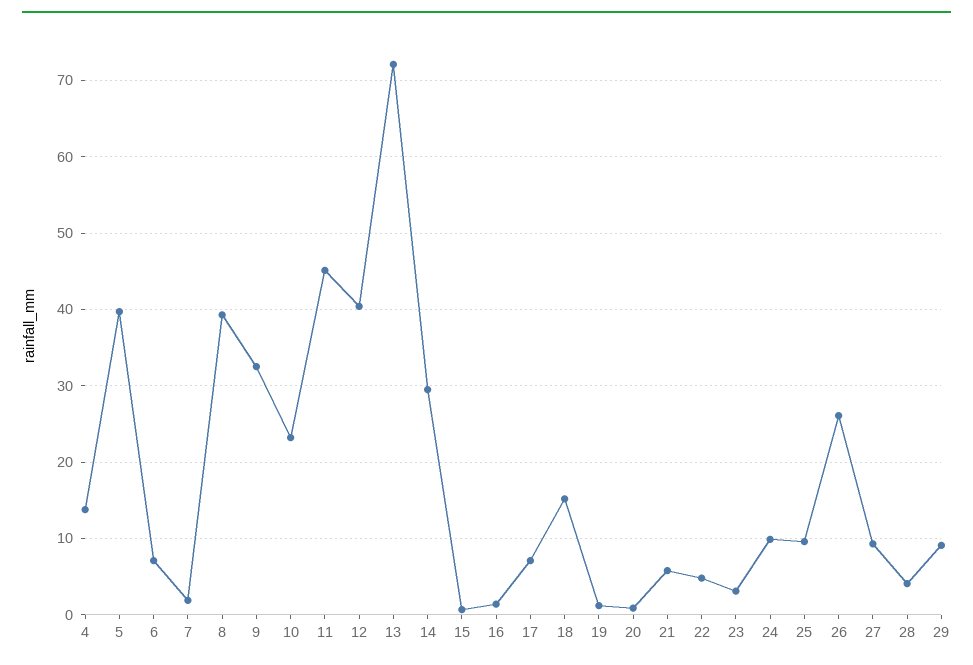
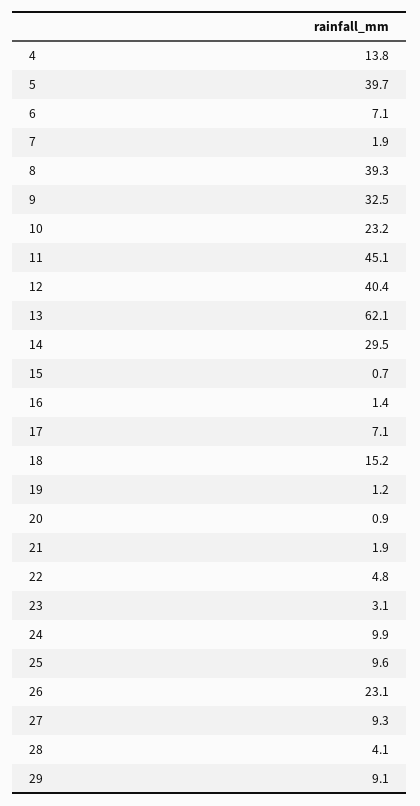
13: 72 -> 62.1
21: 6 -> 1.9
26: 26 -> 23.1

